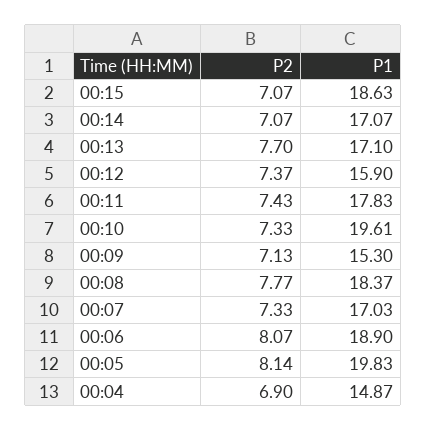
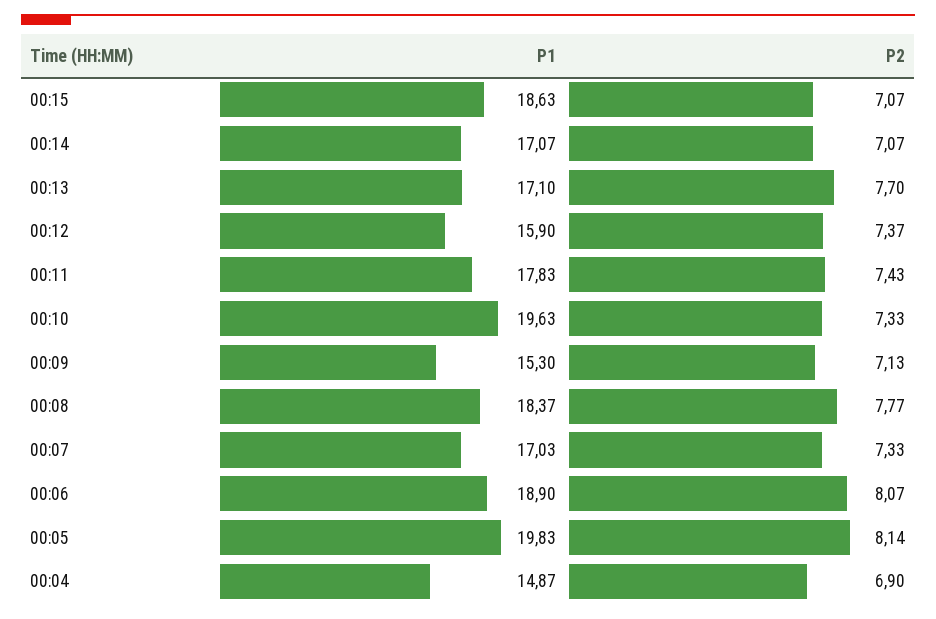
P1, 00:10: 19.61 -> 19.63

